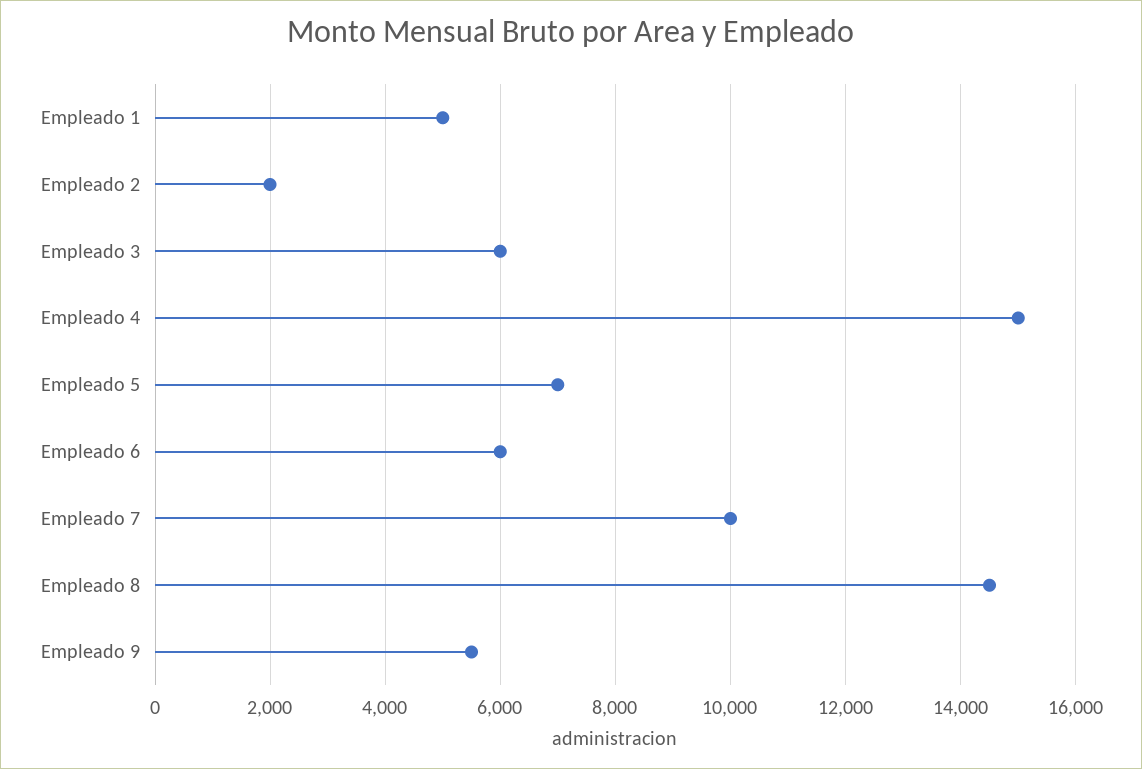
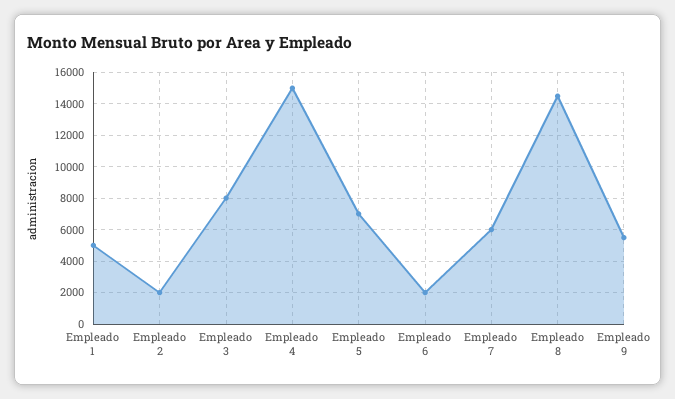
Empleado 3: 6000 -> 8000
Empleado 6: 6000 -> 2000
Empleado 7: 10000 -> 6000

